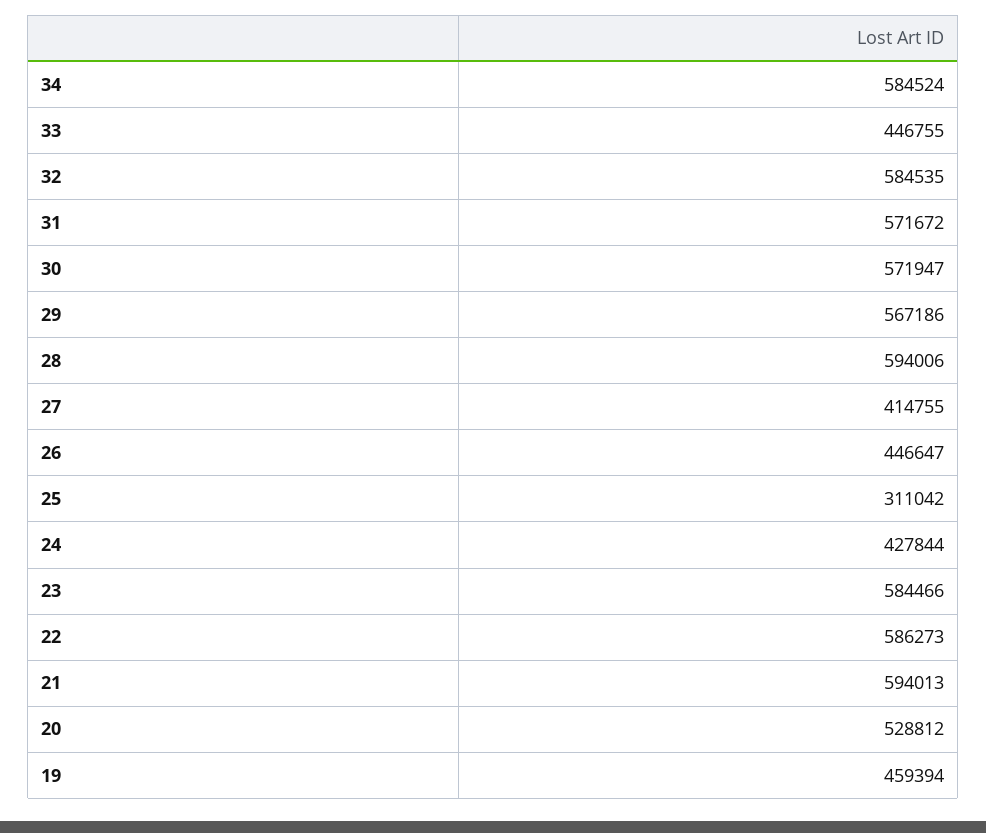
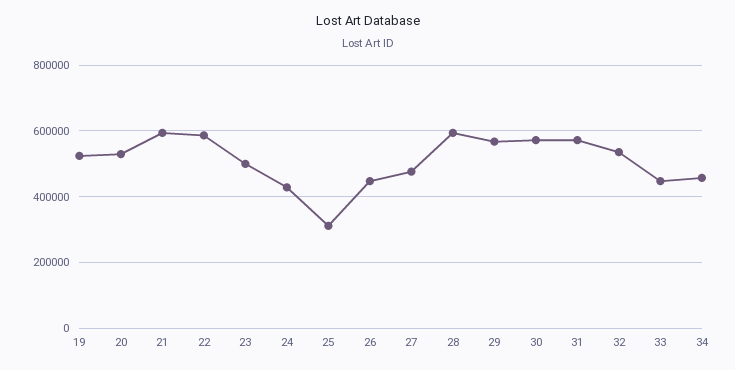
34: 584524 -> 460000
32: 584535 -> 540000
27: 414755 -> 480000
23: 584466 -> 500000
19: 459394 -> 520000

